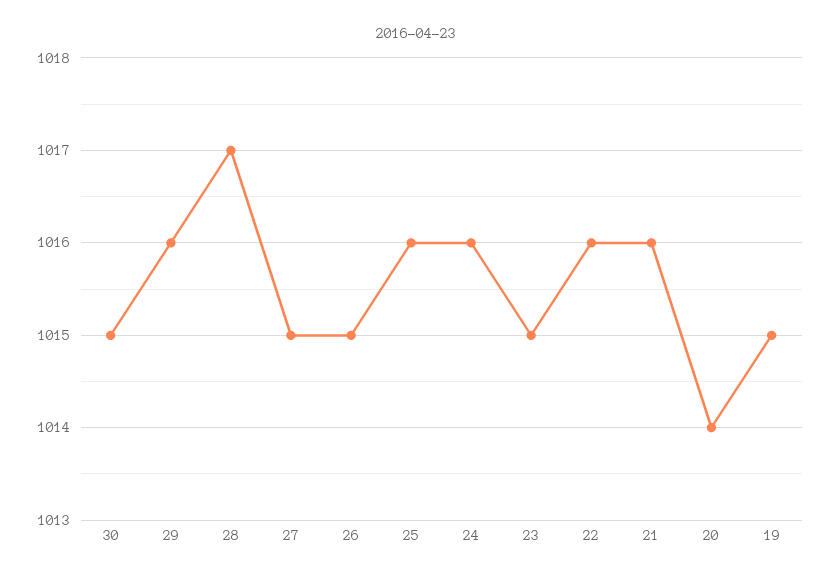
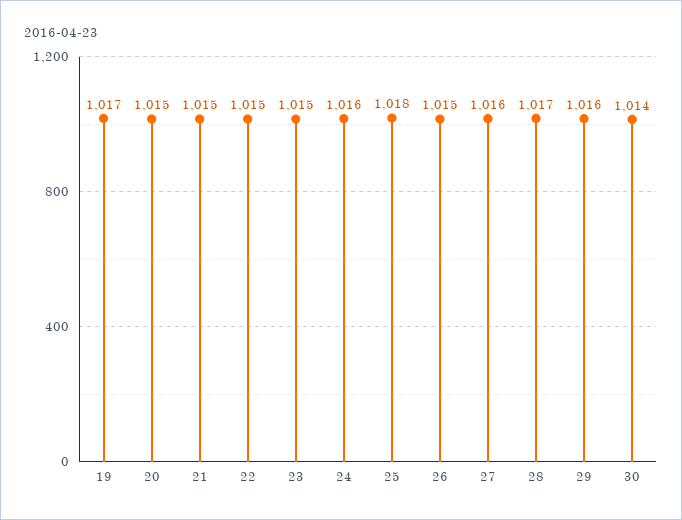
30: 1015 -> 1014
27: 1015 -> 1016
25: 1016 -> 1018
22: 1016 -> 1015
21: 1016 -> 1015
20: 1014 -> 1015
19: 1015 -> 1017

